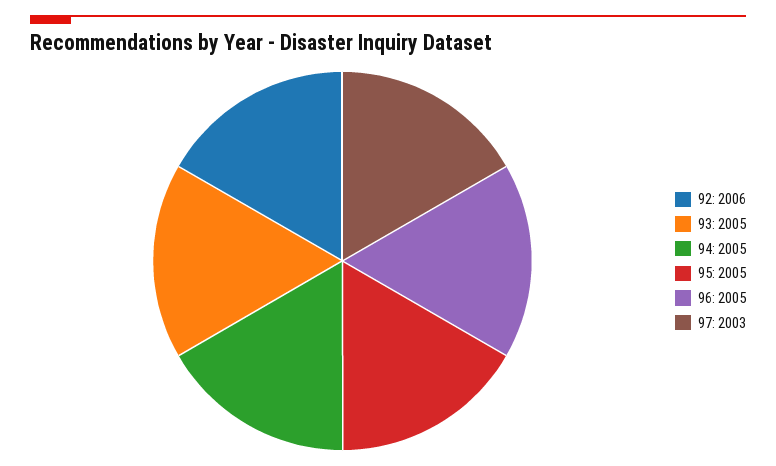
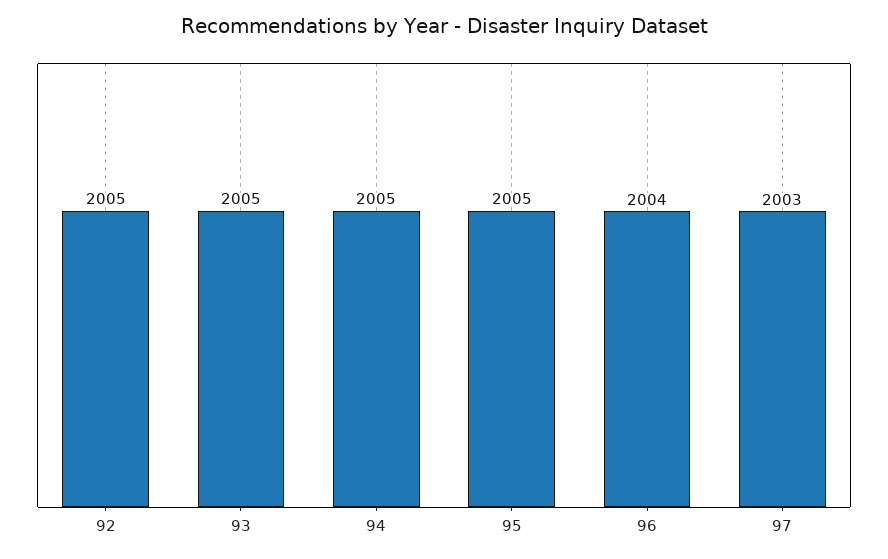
92: 2006 -> 2005
96: 2005 -> 2004

